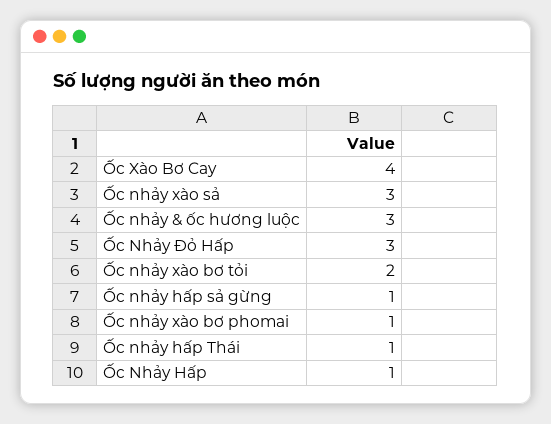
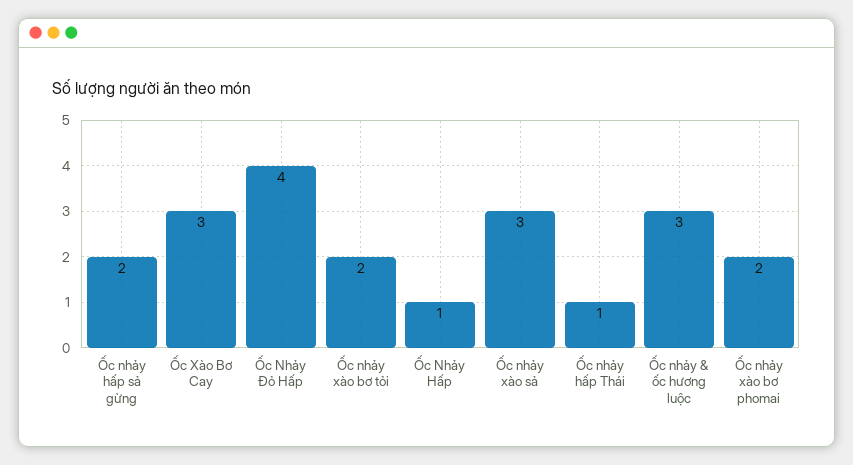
Ốc Xào Bơ Cay: 4 -> 3
Ốc Nhảy Đỏ Hấp: 3 -> 4
Ốc nhảy hấp sả gừng: 1 -> 2
Ốc nhảy xào bơ phomai: 1 -> 2

